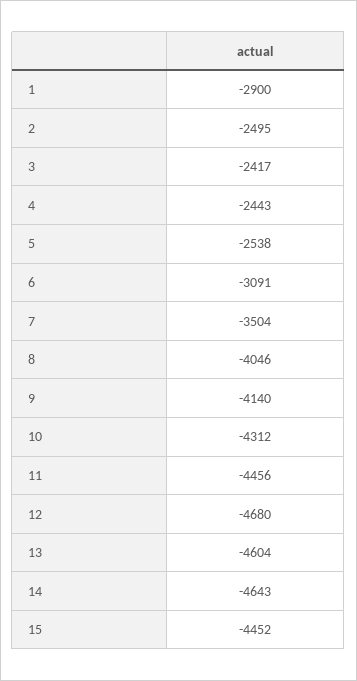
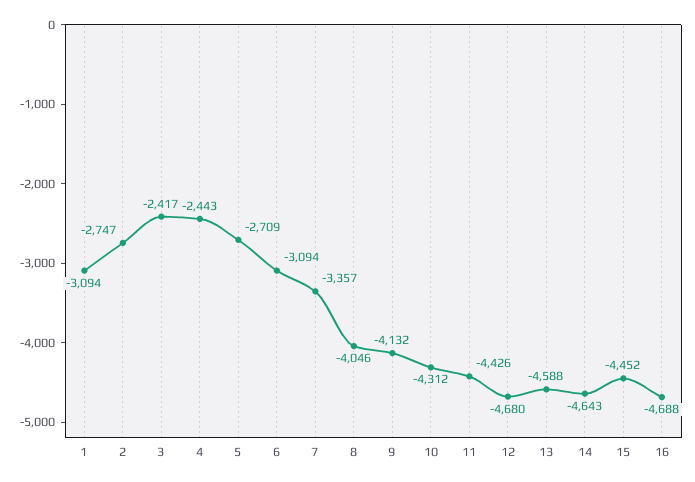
1: -2900 -> -3094
2: -2495 -> -2747
5: -2538 -> -2709
6: -3091 -> -3094
7: -3504 -> -3357
9: -4140 -> -4132
11: -4456 -> -4426
13: -4604 -> -4588
16: none -> -4688

